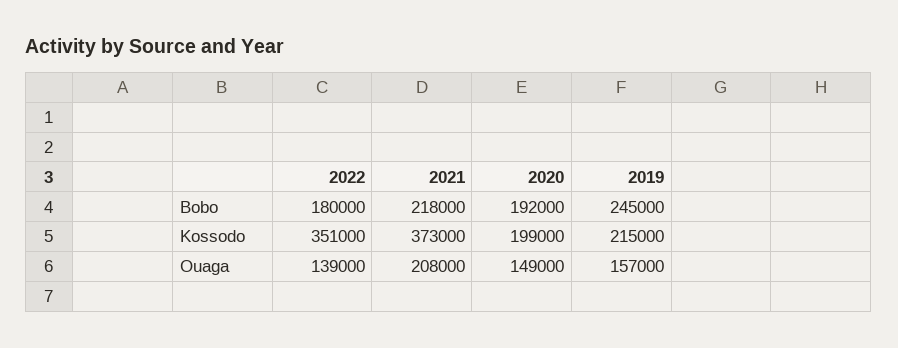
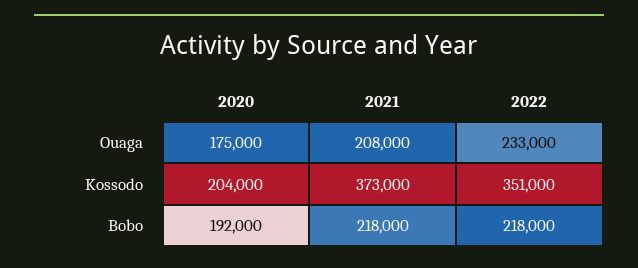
2022, Bobo: 180000 -> 218000
2019, Bobo: 245000 -> none
2020, Kossodo: 199000 -> 204000
2019, Kossodo: 215000 -> none
2022, Ouaga: 139000 -> 233000
2020, Ouaga: 149000 -> 175000
2019, Ouaga: 157000 -> none

